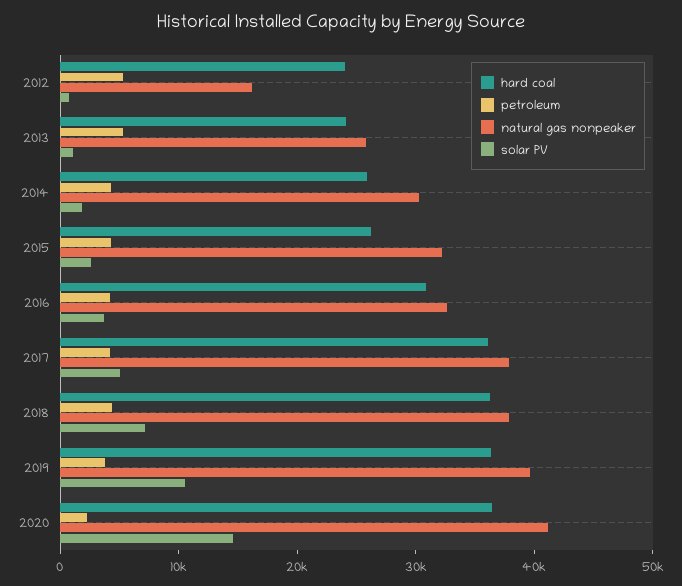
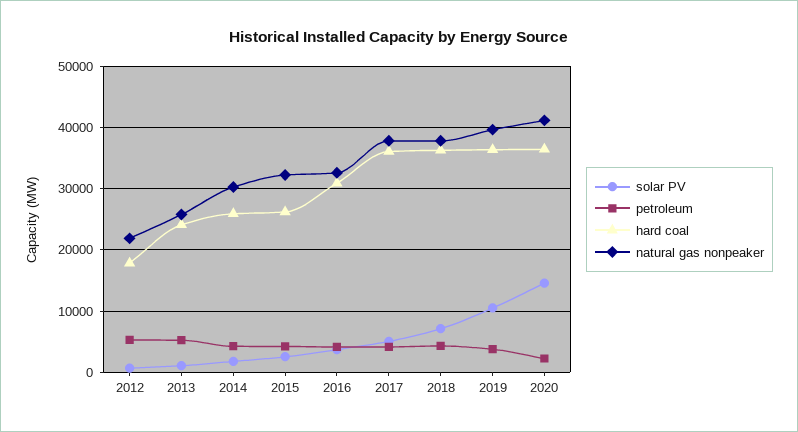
hard coal, 2012: 24000 -> 18000
natural gas nonpeaker, 2012: 16000 -> 22000

